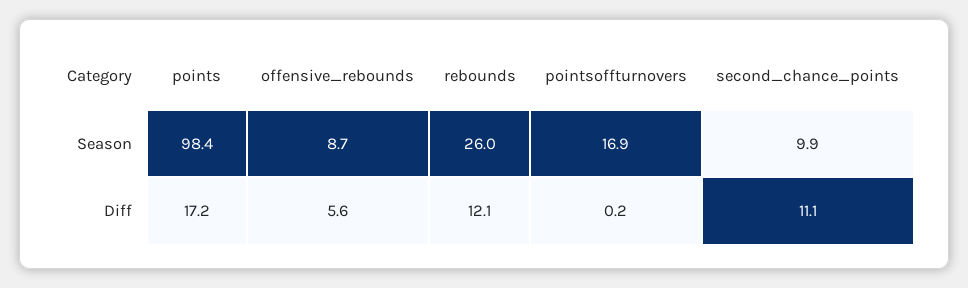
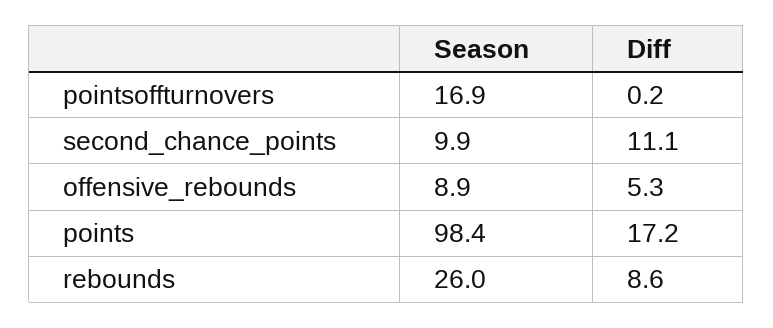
offensive_rebounds, Season: 8.7 -> 8.9
offensive_rebounds, Diff: 5.6 -> 5.3
rebounds, Diff: 12.1 -> 8.6

